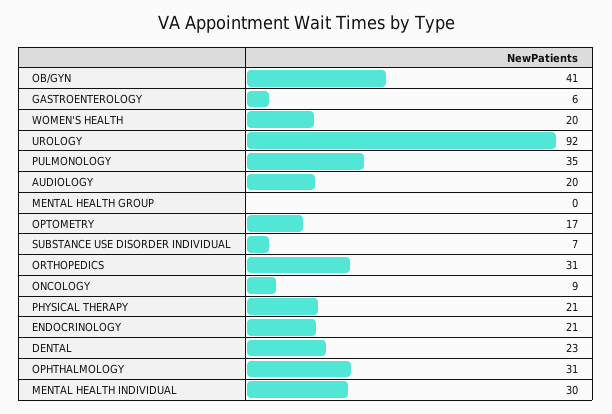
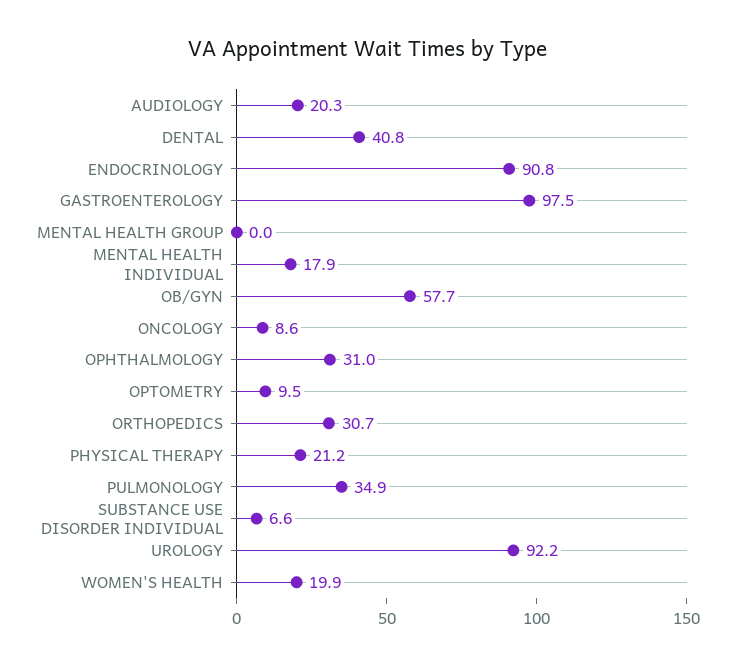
OB/GYN: 41 -> 57.7
GASTROENTEROLOGY: 6 -> 97.5
OPTOMETRY: 17 -> 9.5
ENDOCRINOLOGY: 21 -> 90.8
DENTAL: 23 -> 40.8
MENTAL HEALTH INDIVIDUAL: 30 -> 17.9

